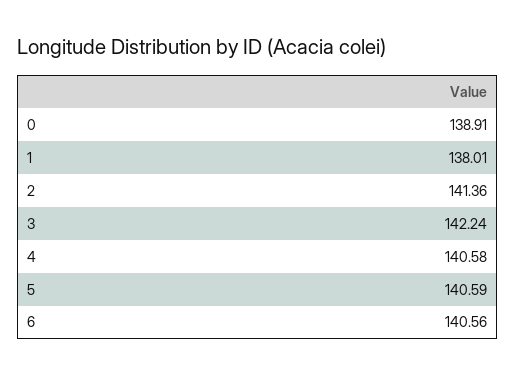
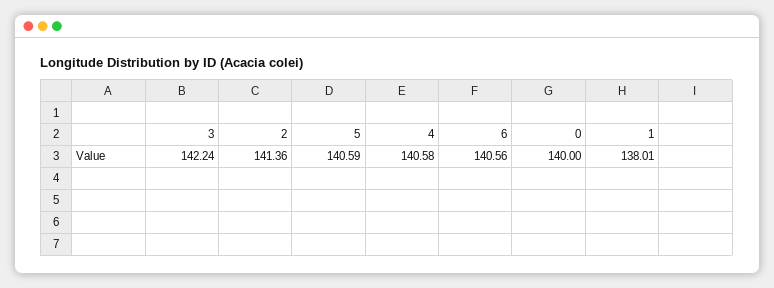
0: 138.91 -> 140

